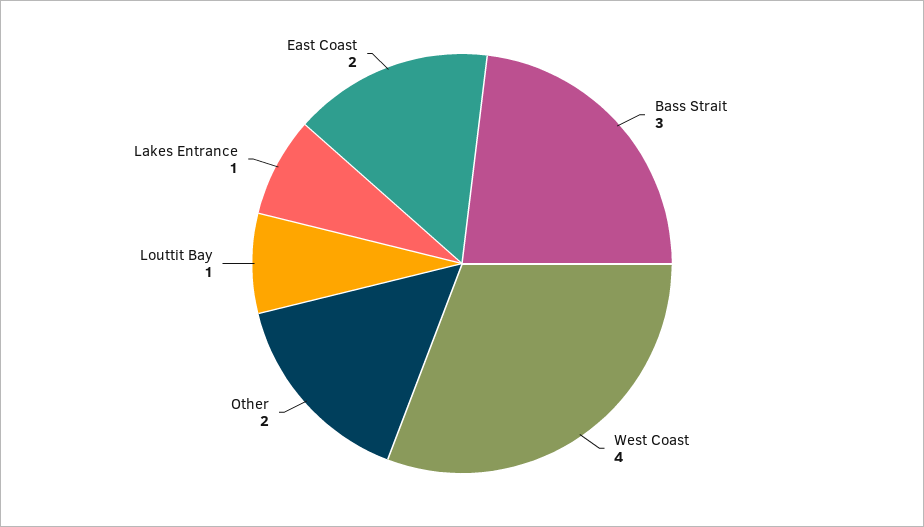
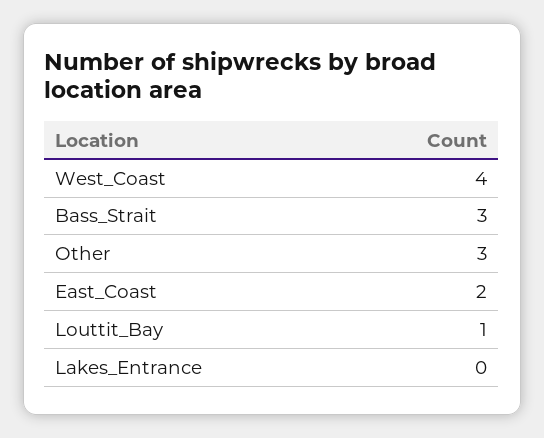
Other: 2 -> 3
Lakes Entrance: 1 -> 0

